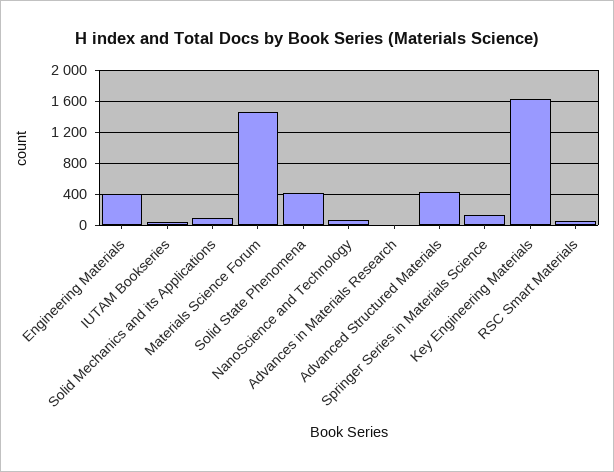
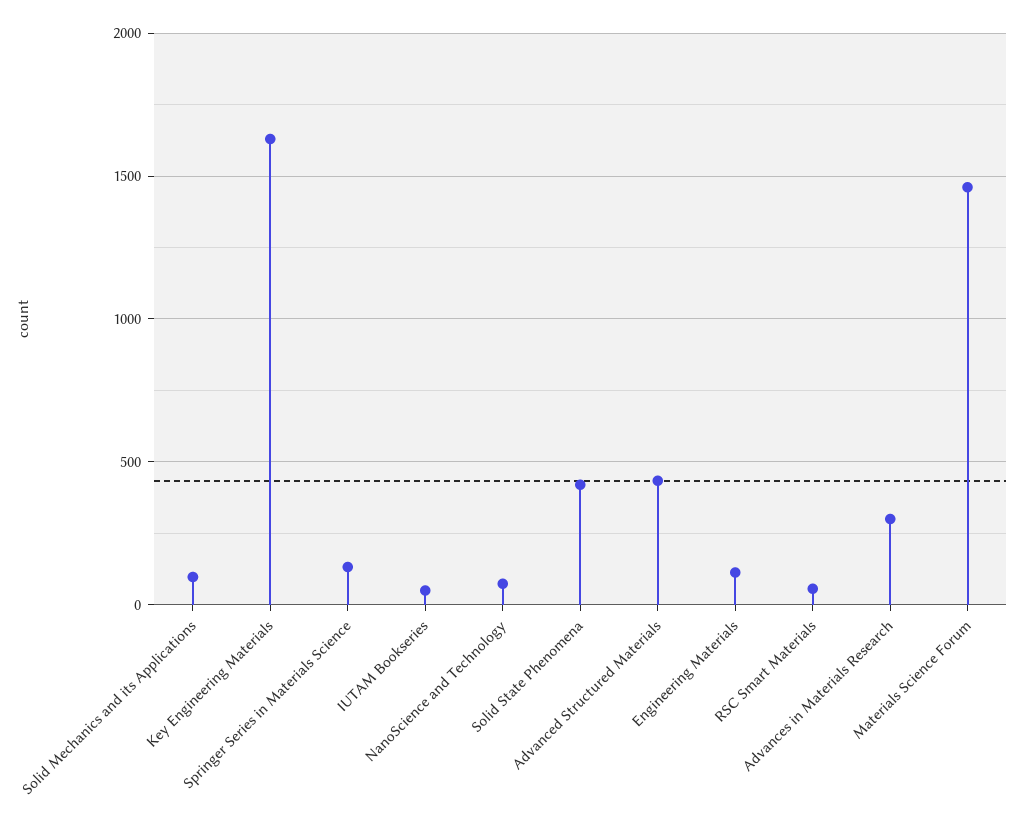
Engineering Materials: 400 -> 100
Advances in Materials Research: 0 -> 300

